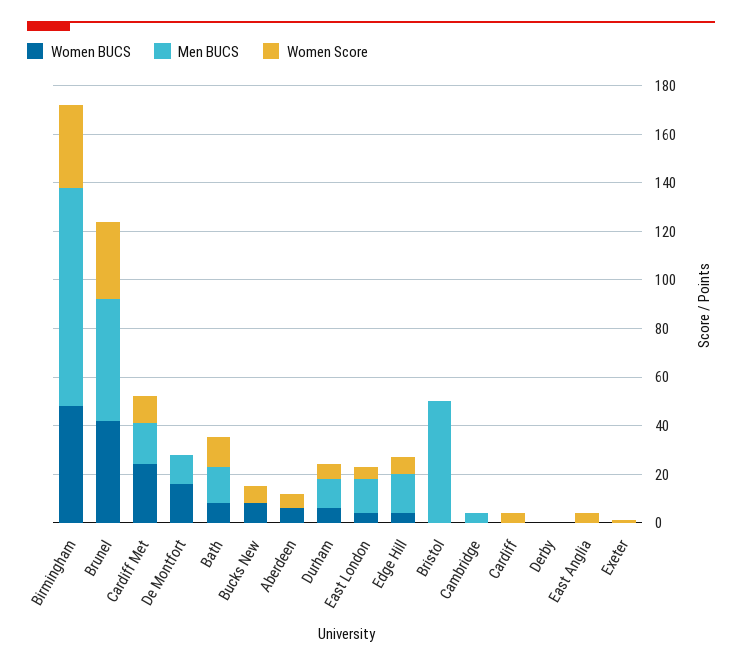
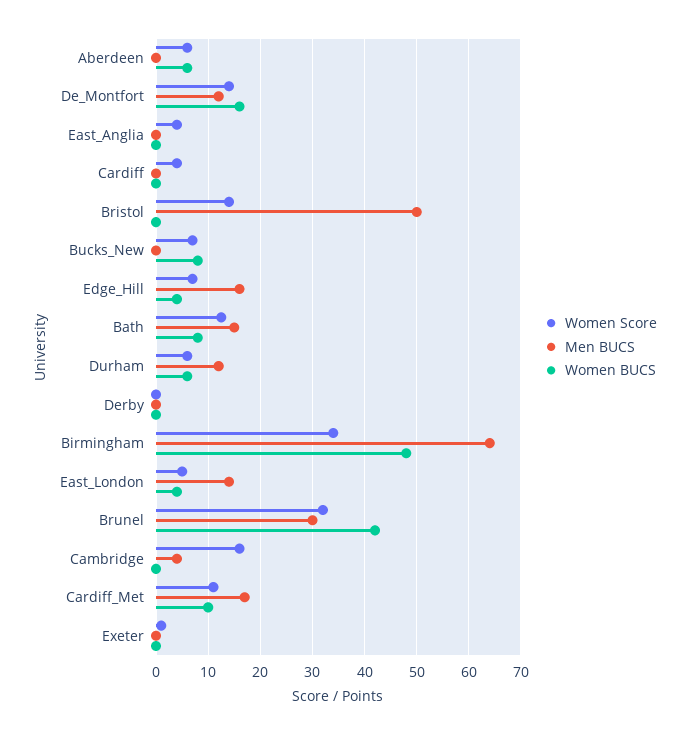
Men BUCS, Birmingham: 90 -> 64
Men BUCS, Brunel: 50 -> 30
Women BUCS, Cardiff Met: 25 -> 10
Women Score, De Montfort: 0 -> 14
Women Score, Bristol: 0 -> 14
Women Score, Cambridge: 0 -> 16

